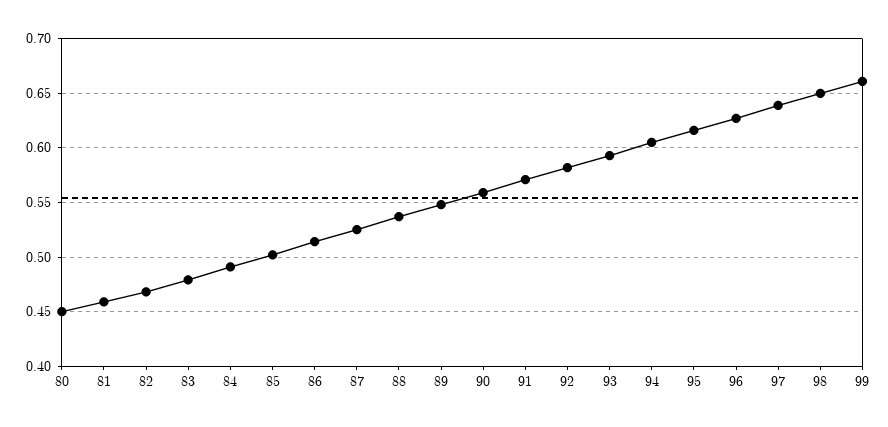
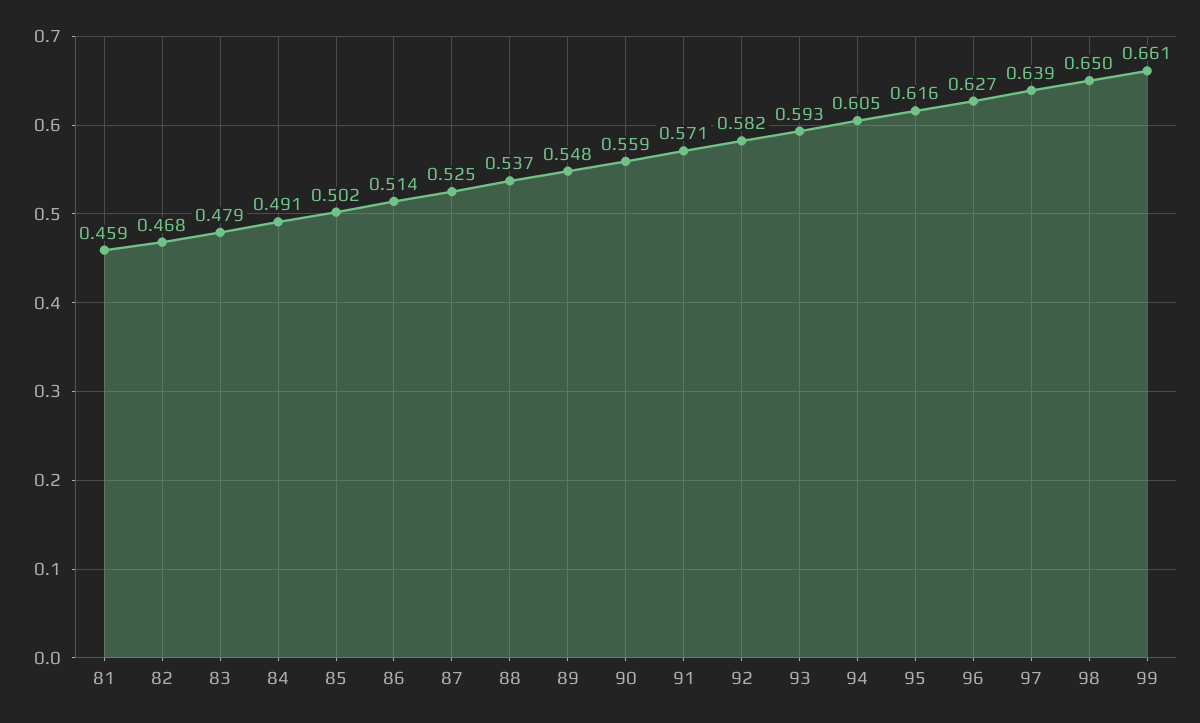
80: 0.45 -> none

